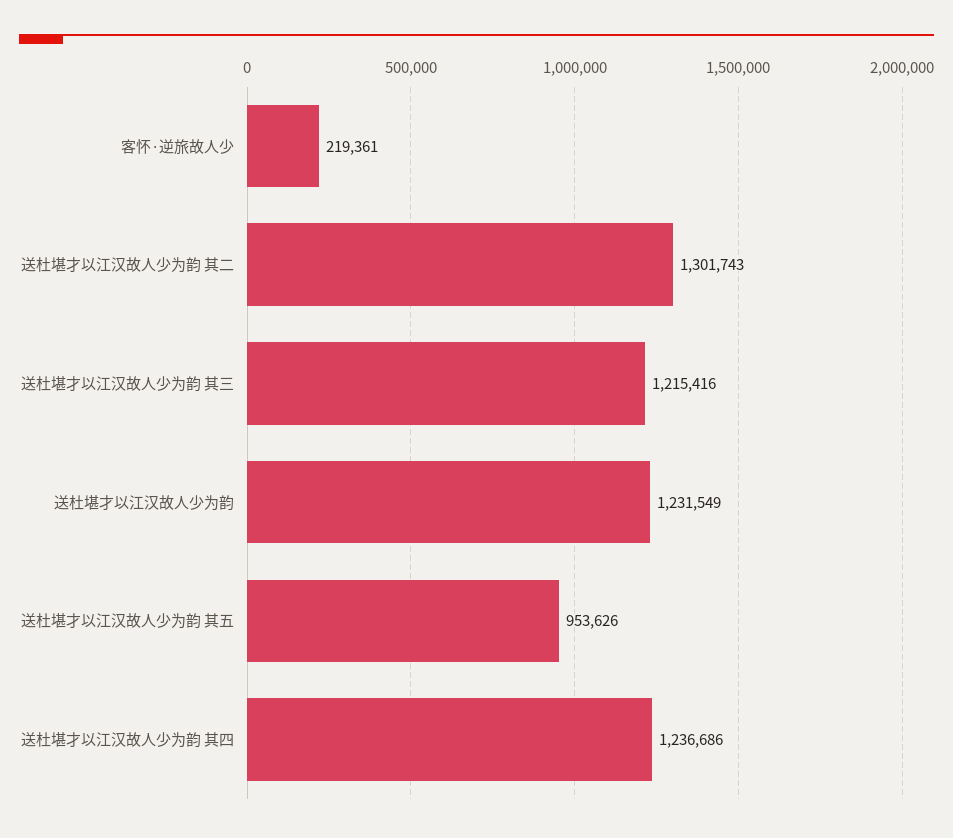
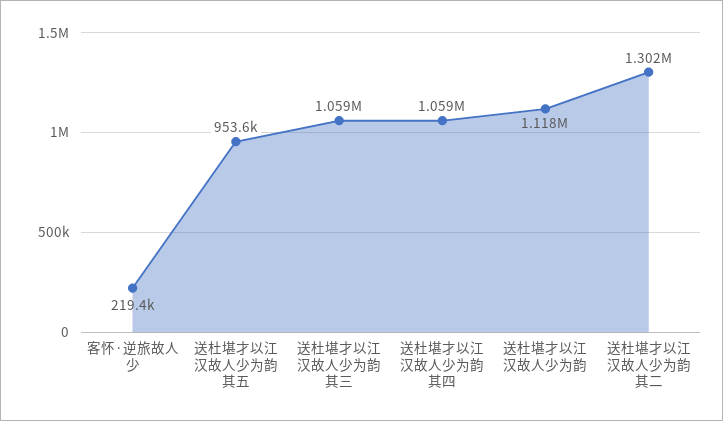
送杜堪才以江汉故人少为韵 其三: 1215416 -> 1059000
送杜堪才以江汉故人少为韵: 1231549 -> 1118000
送杜堪才以江汉故人少为韵 其四: 1236686 -> 1059000

